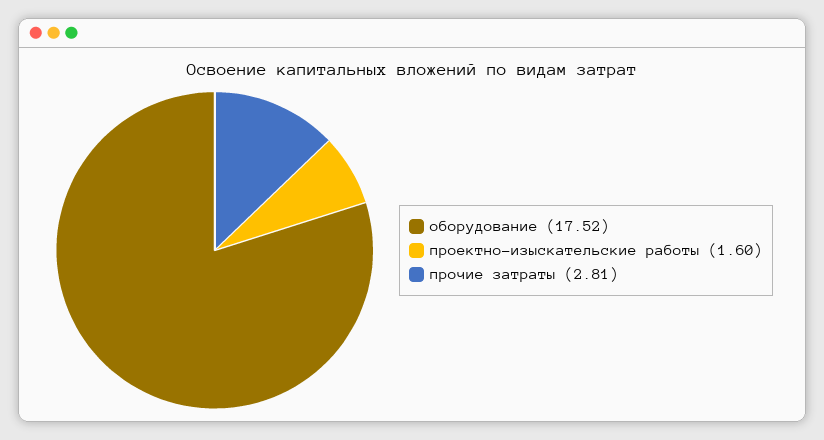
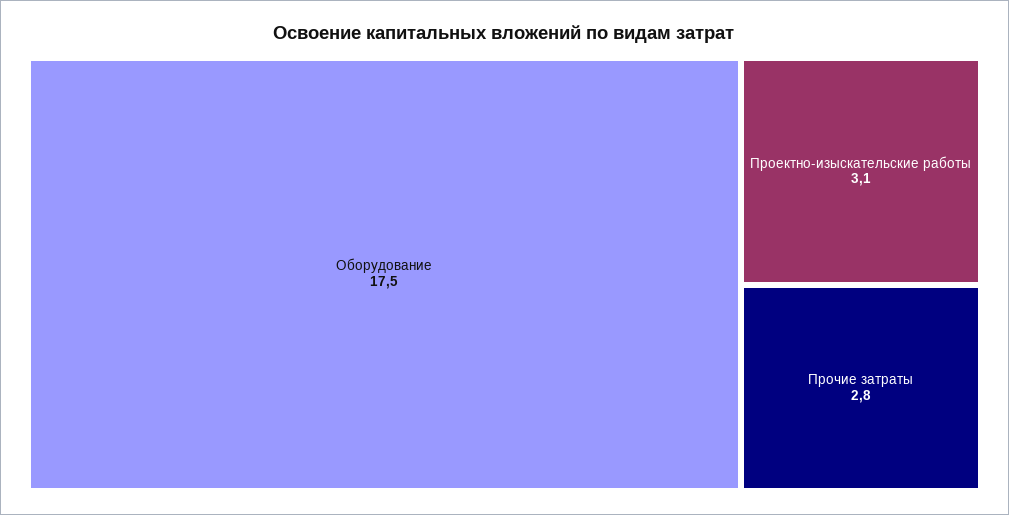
проектно-изыскательские работы: 1.6 -> 3.1

